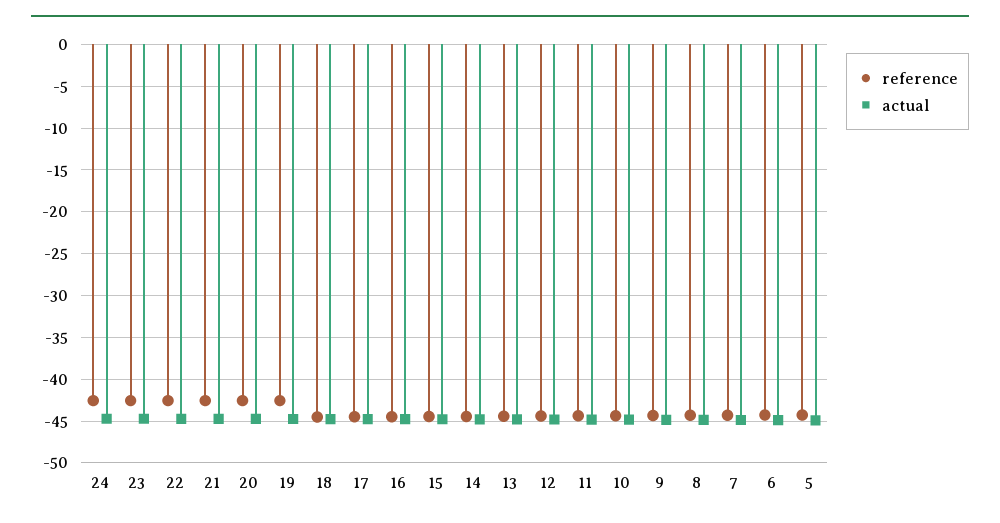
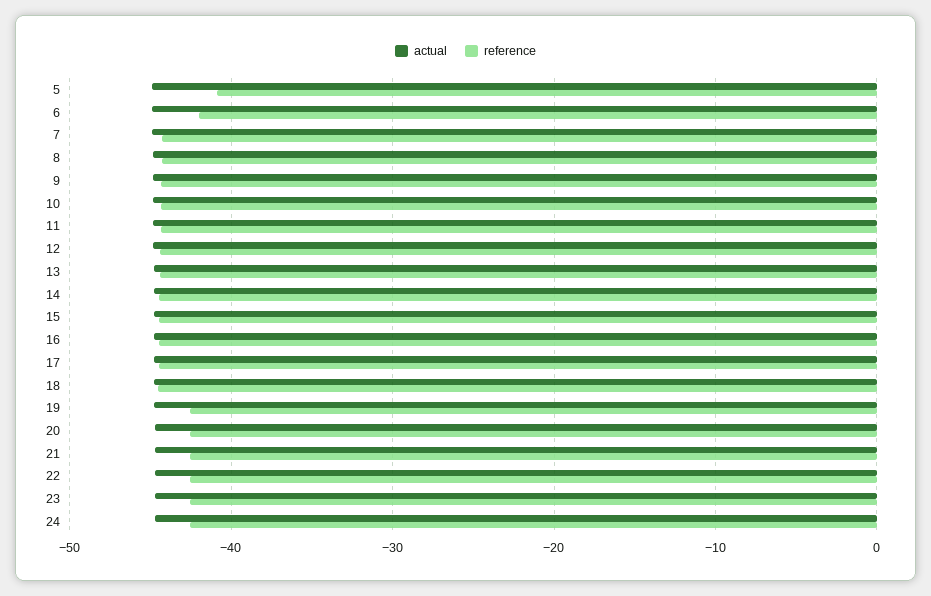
reference, 6: -44 -> -42
reference, 5: -44 -> -41

